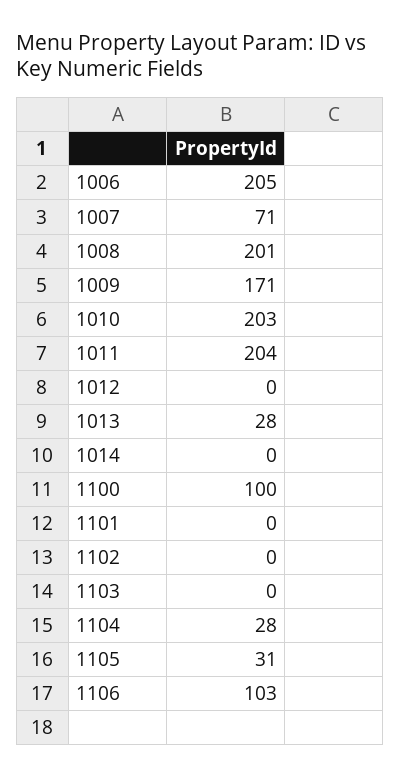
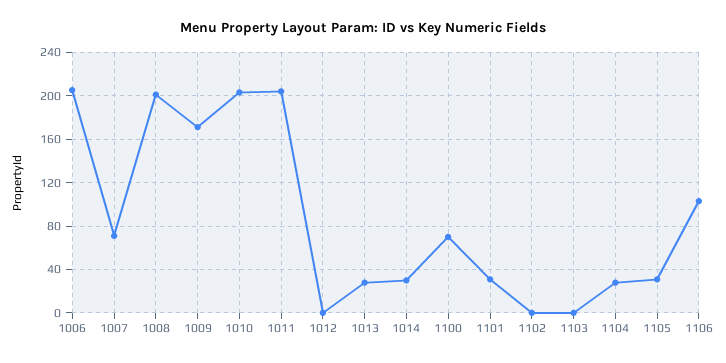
1014: 0 -> 30
1100: 100 -> 70
1101: 0 -> 30

